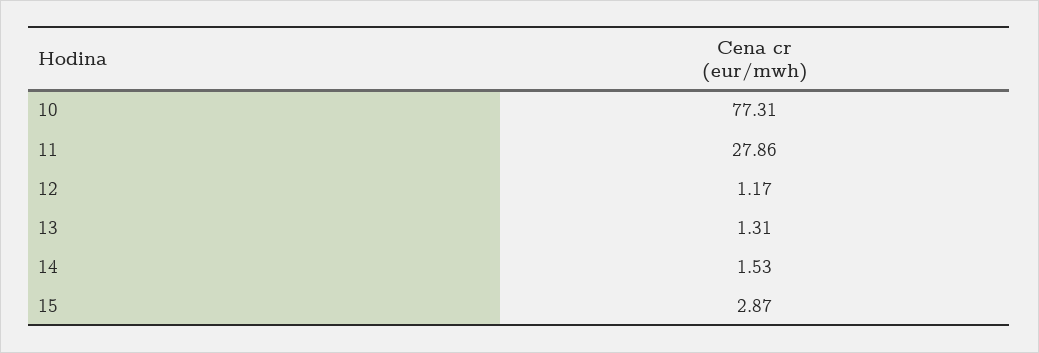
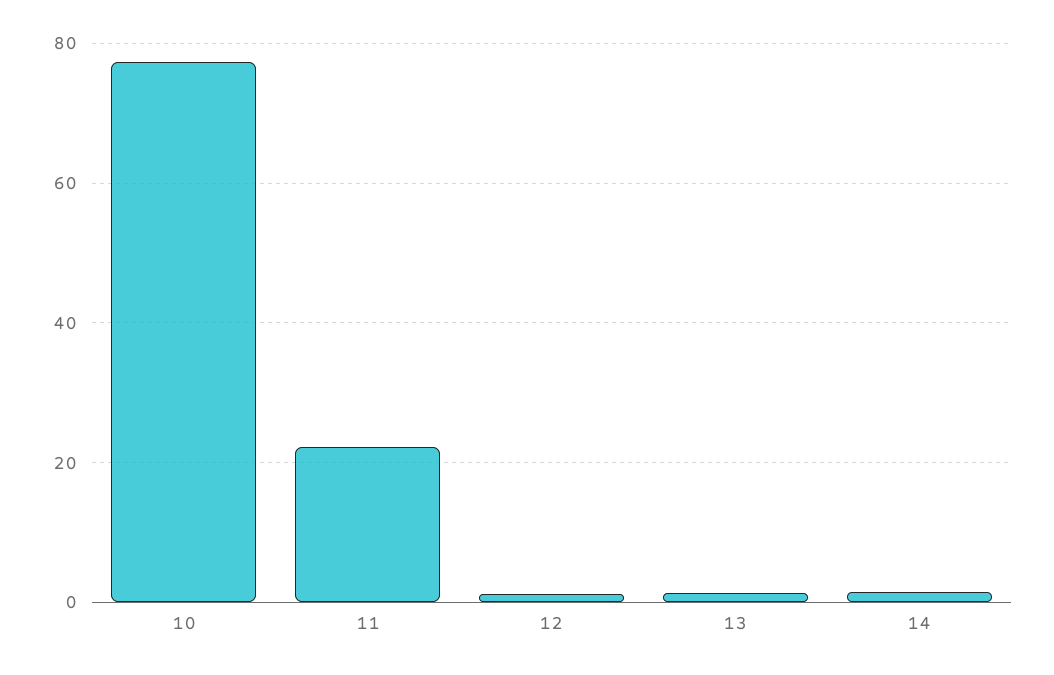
11: 27.86 -> 22
15: 2.87 -> none

